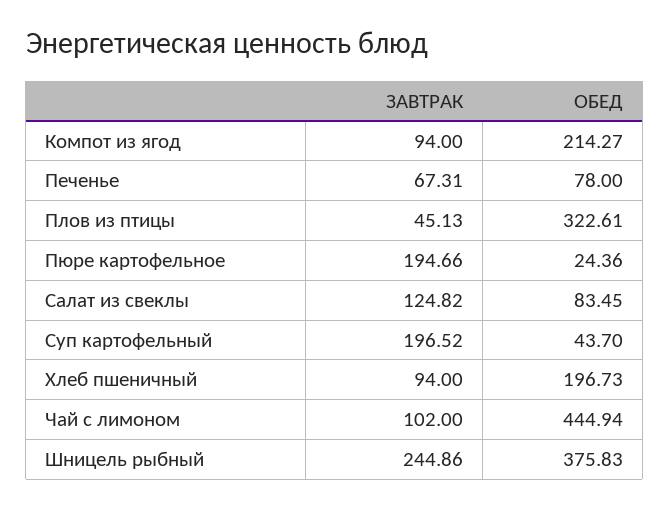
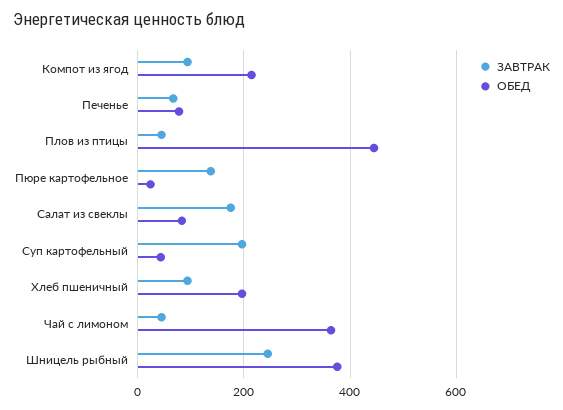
ОБЕД, Плов из птицы: 322.61 -> 440
ЗАВТРАК, Пюре картофельное: 194.66 -> 140
ЗАВТРАК, Салат из свеклы: 124.82 -> 180
ЗАВТРАК, Чай с лимоном: 102 -> 40
ОБЕД, Чай с лимоном: 444.94 -> 360

